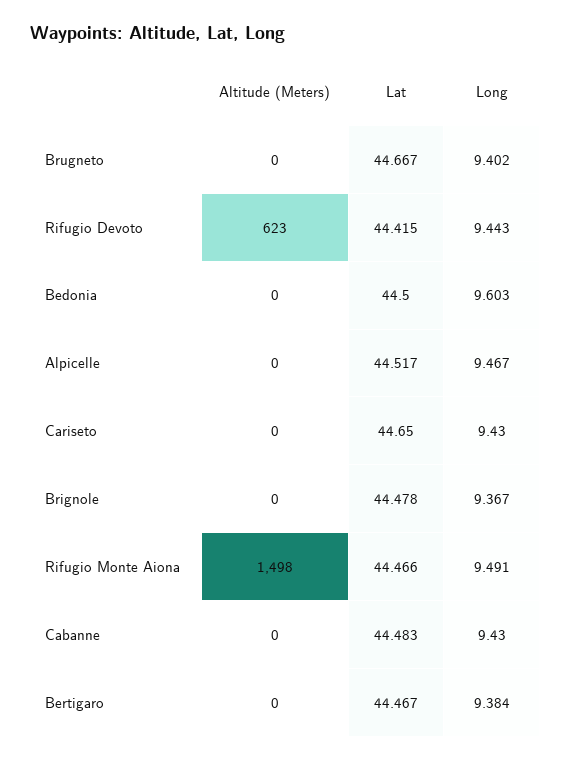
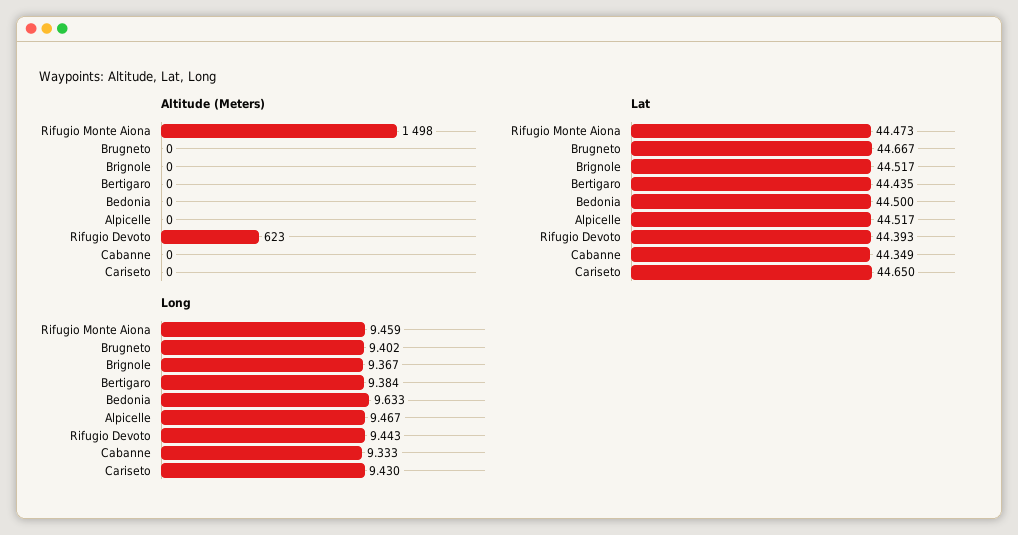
Lat, Rifugio Devoto: 44.415 -> 44.393
Long, Bedonia: 9.603 -> 9.633
Lat, Brignole: 44.478 -> 44.517
Lat, Rifugio Monte Aiona: 44.466 -> 44.473
Long, Rifugio Monte Aiona: 9.491 -> 9.459
Lat, Cabanne: 44.483 -> 44.349
Long, Cabanne: 9.43 -> 9.333
Lat, Bertigaro: 44.467 -> 44.435

